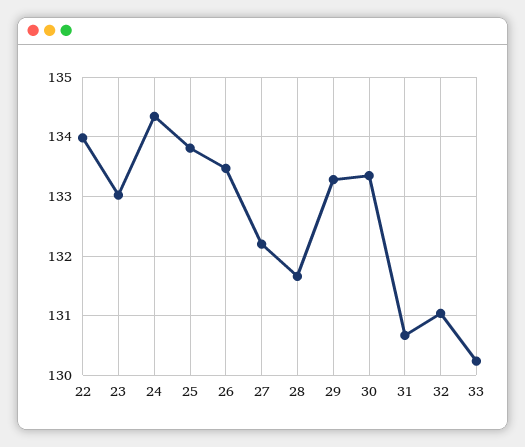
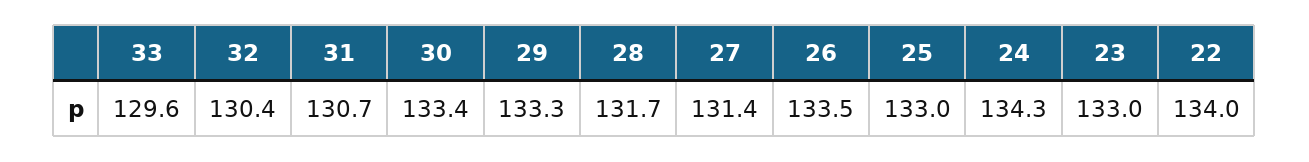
25: 133.8 -> 133
27: 132.2 -> 131.4
32: 131 -> 130.4
33: 130.2 -> 129.6

